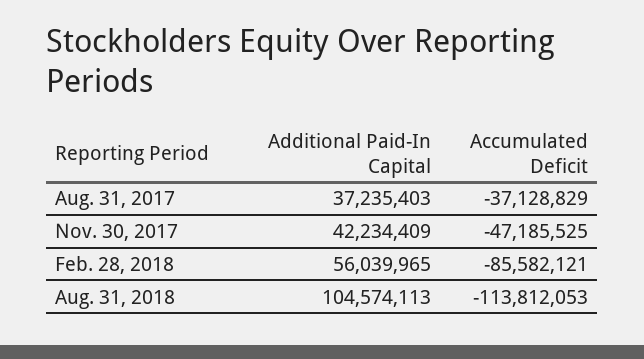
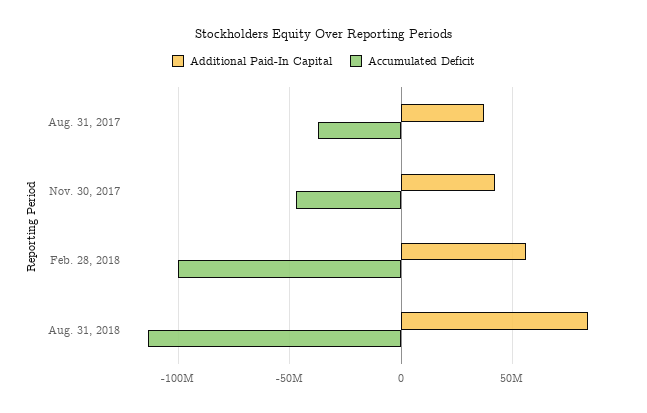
Accumulated Deficit, Feb. 28, 2018: -85582121 -> -100000000
Additional Paid-In Capital, Aug. 31, 2018: 104574113 -> 85000000

